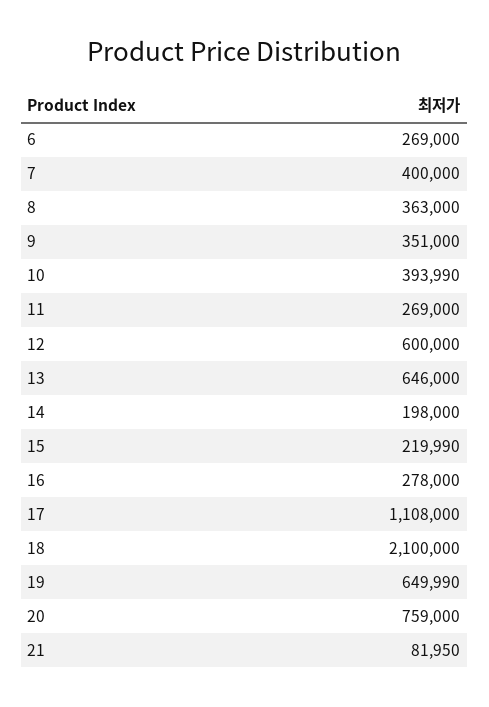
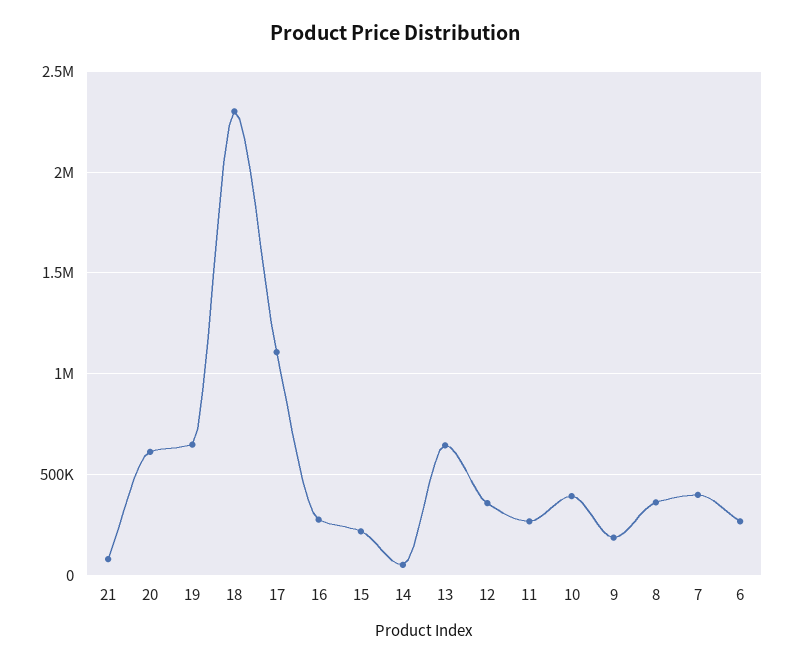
9: 351000 -> 200000
12: 600000 -> 350000
14: 198000 -> 50000
18: 2100000 -> 2300000
20: 759000 -> 600000

